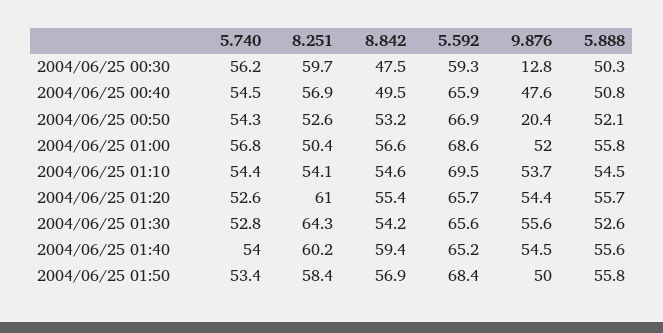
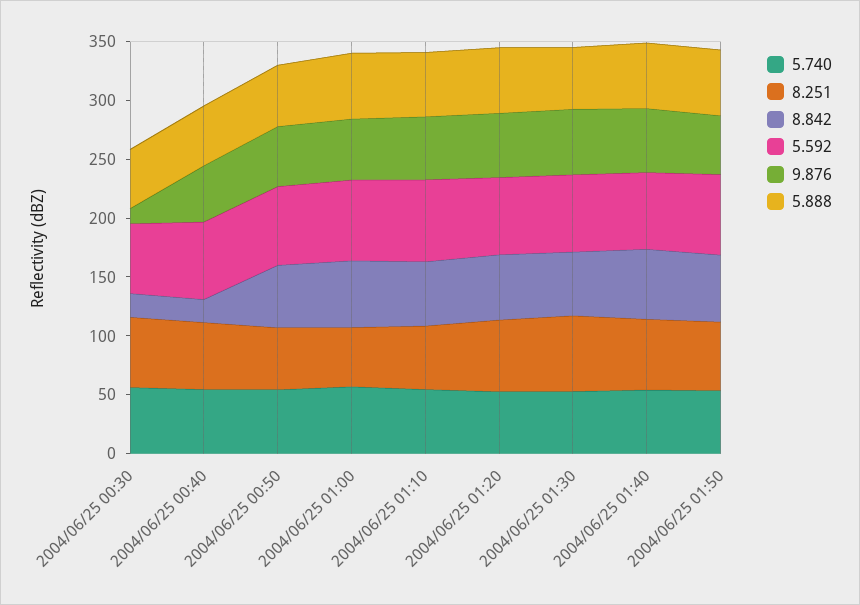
8.842, 2004/06/25 00:30: 47.5 -> 20
8.842, 2004/06/25 00:40: 49.5 -> 20
9.876, 2004/06/25 00:50: 20.4 -> 50

